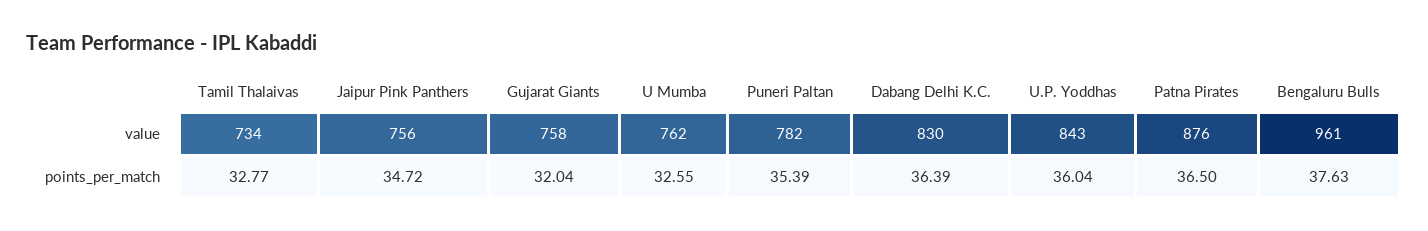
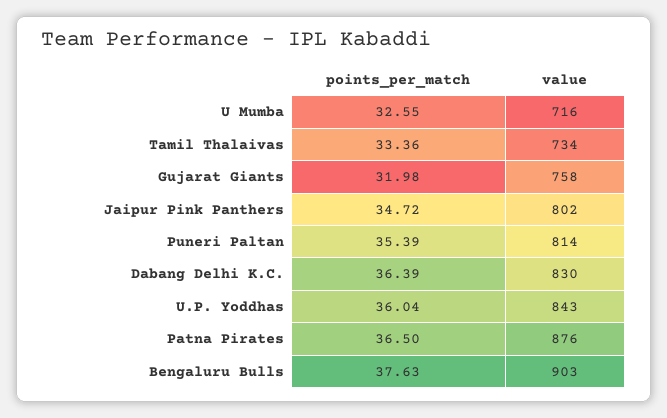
Jaipur Pink Panthers, value: 756 -> 802
U Mumba, value: 762 -> 716
Puneri Paltan, value: 782 -> 814
Bengaluru Bulls, value: 961 -> 903
Tamil Thalaivas, points_per_match: 32.77 -> 33.36
Gujarat Giants, points_per_match: 32.04 -> 31.98

